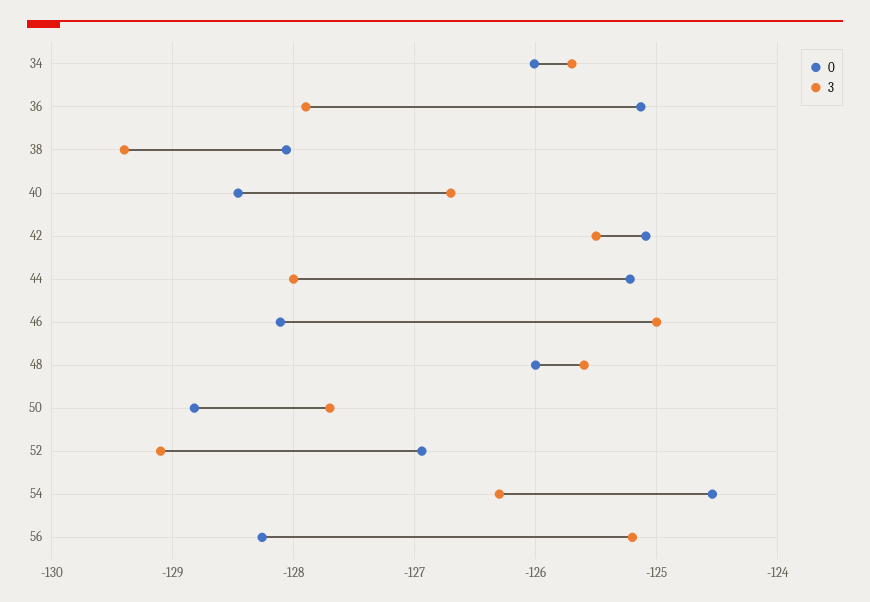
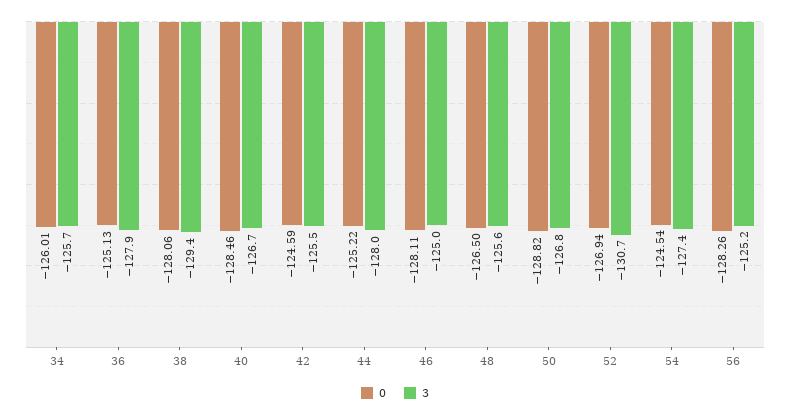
0, 42: -125.1 -> -124.59
0, 48: -126 -> -126.5
3, 50: -127.7 -> -126.8
3, 52: -129.1 -> -130.7
3, 54: -126.3 -> -127.4

